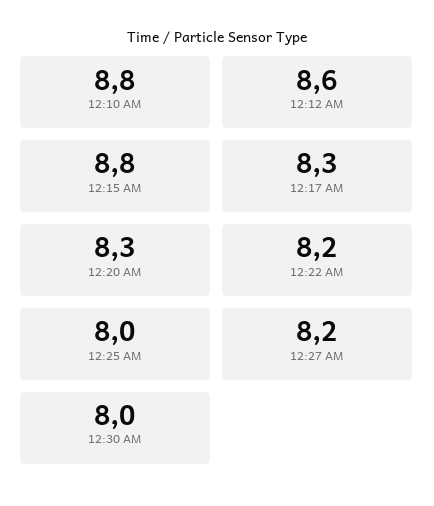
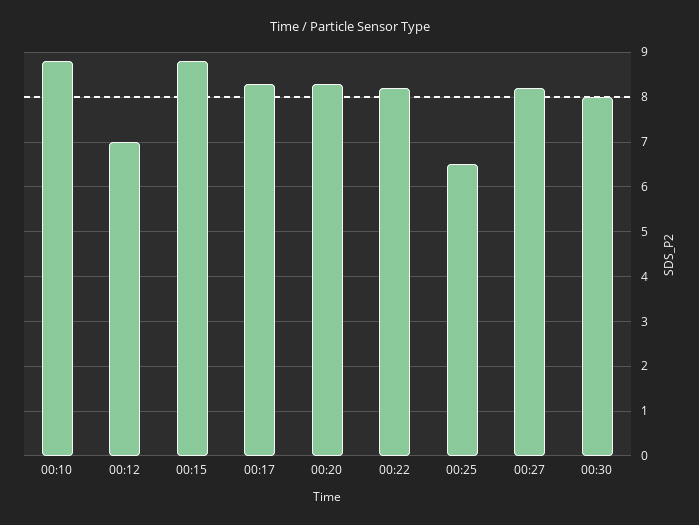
12:12 AM: 8.6 -> 7
12:25 AM: 8 -> 6.5

